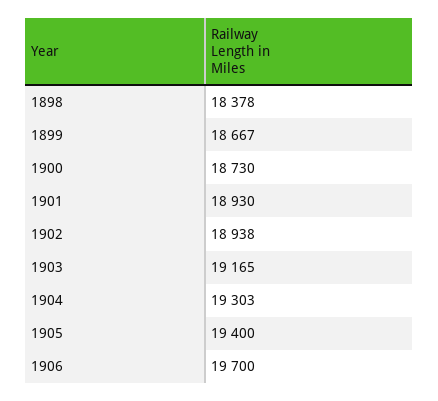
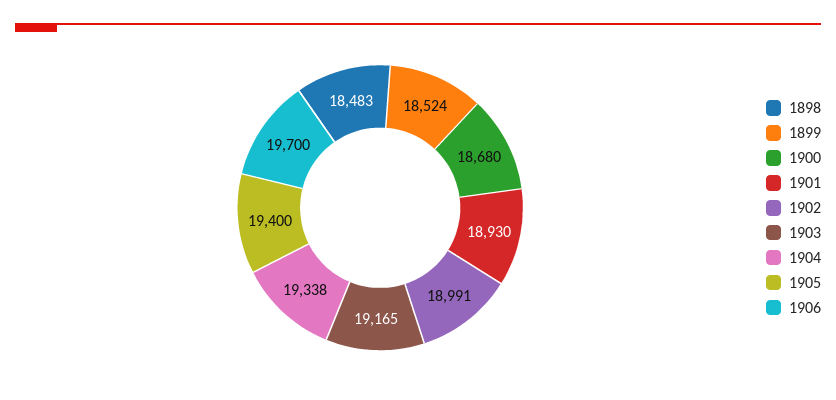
1898: 18378 -> 18483
1899: 18667 -> 18524
1900: 18730 -> 18680
1902: 18938 -> 18991
1904: 19303 -> 19338

